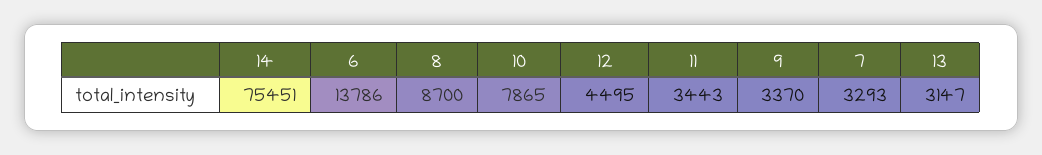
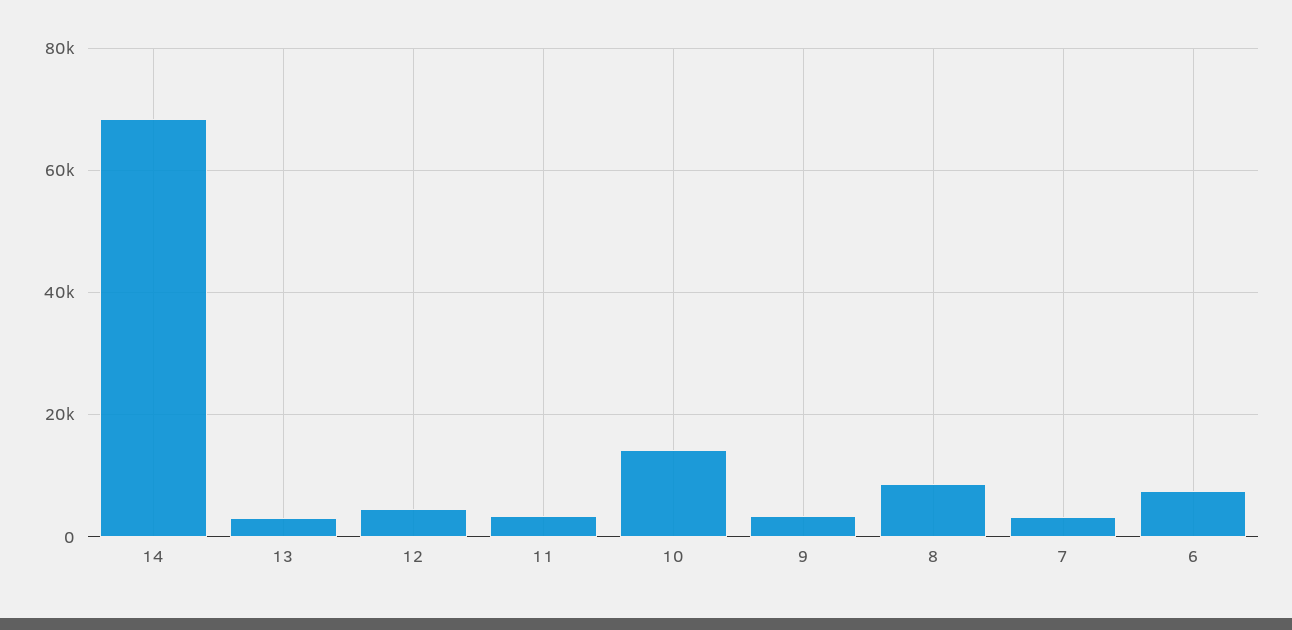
14: 75451 -> 68000
6: 13786 -> 8000
10: 7865 -> 14000

